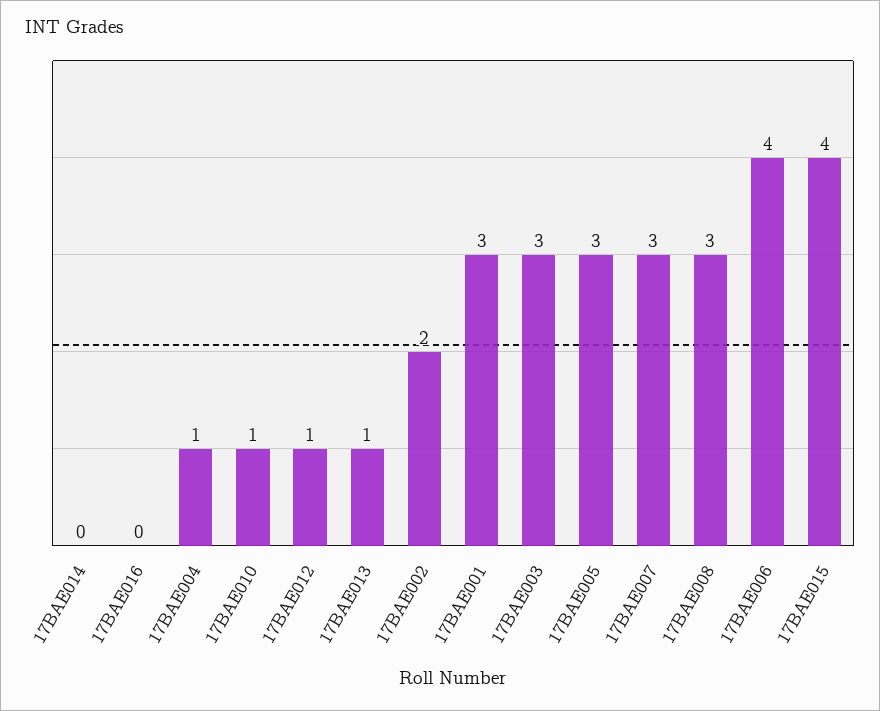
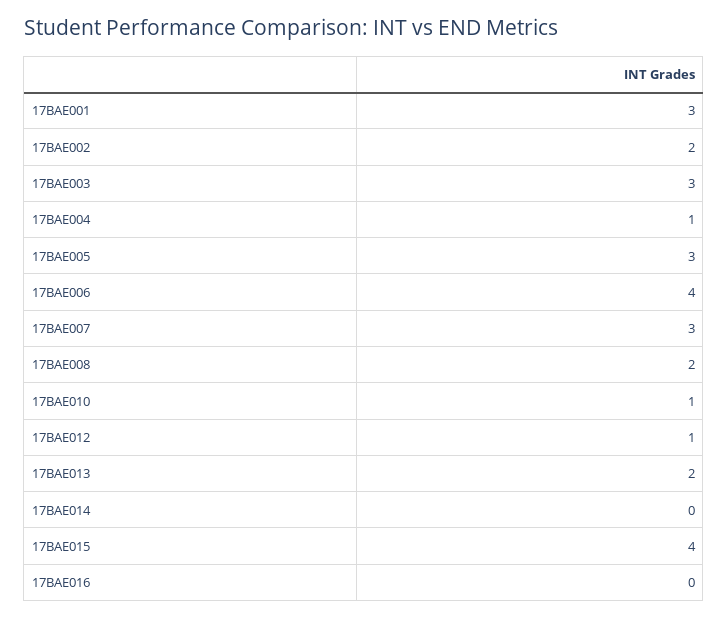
17BAE013: 1 -> 2
17BAE008: 3 -> 2

